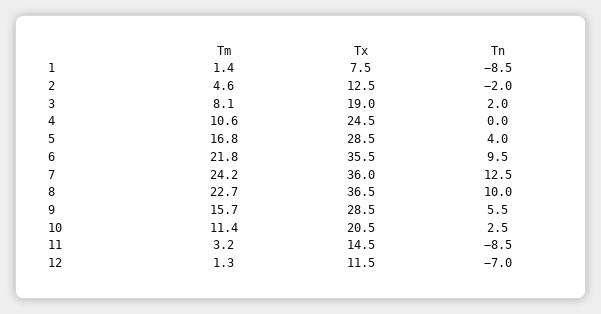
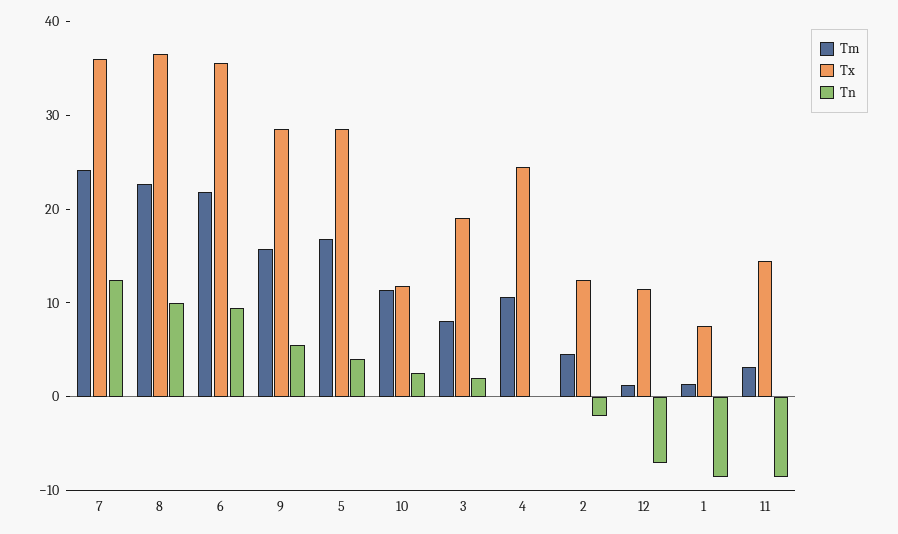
Tx, 10: 20.5 -> 12

